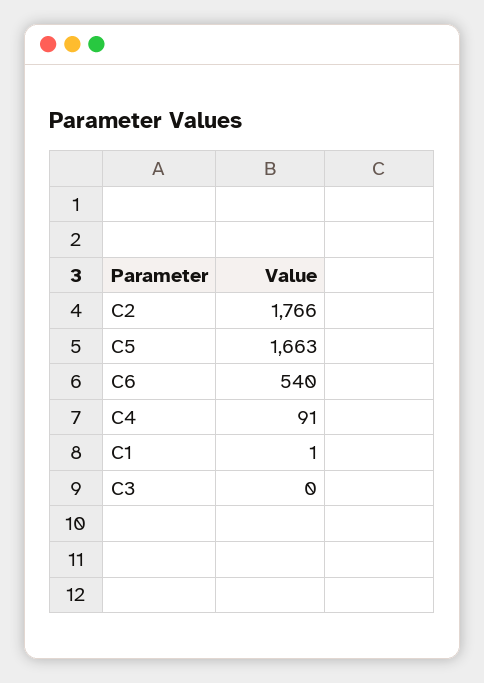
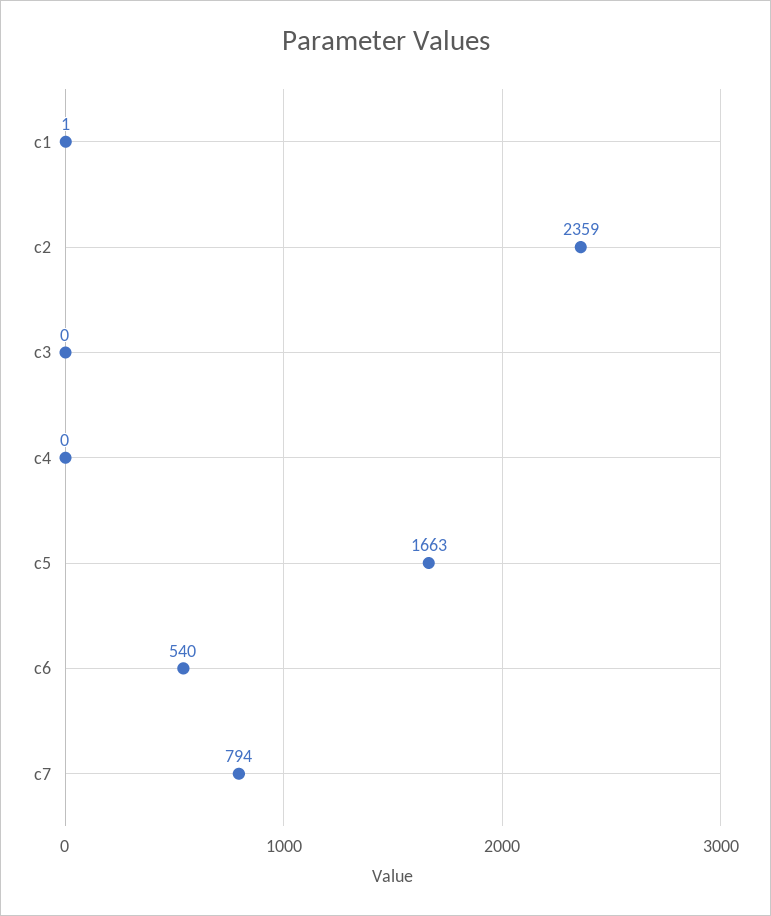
C2: 1766 -> 2359
C4: 91 -> 0
c7: none -> 794

